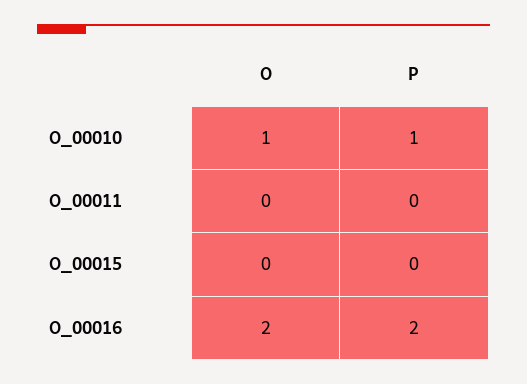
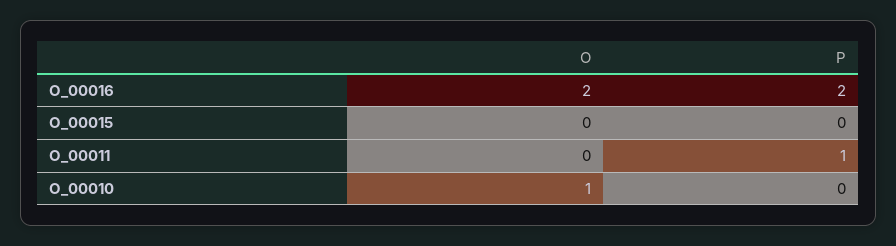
P, O_00010: 1 -> 0
P, O_00011: 0 -> 1

